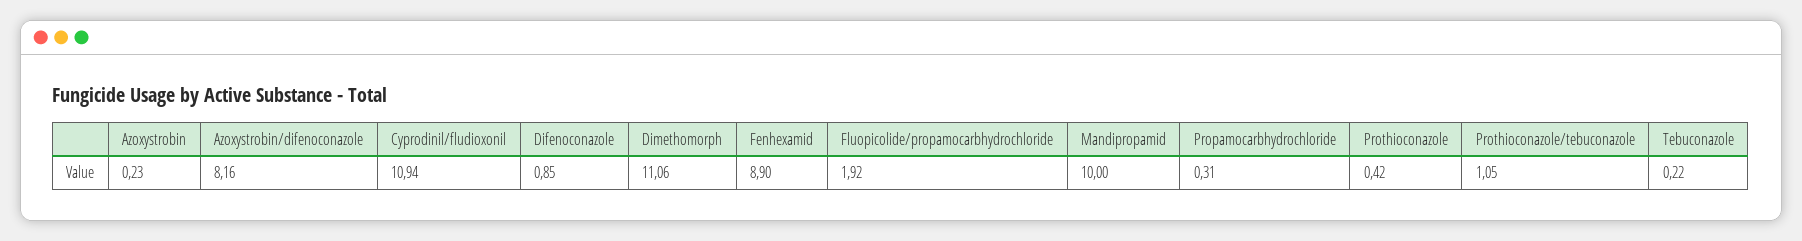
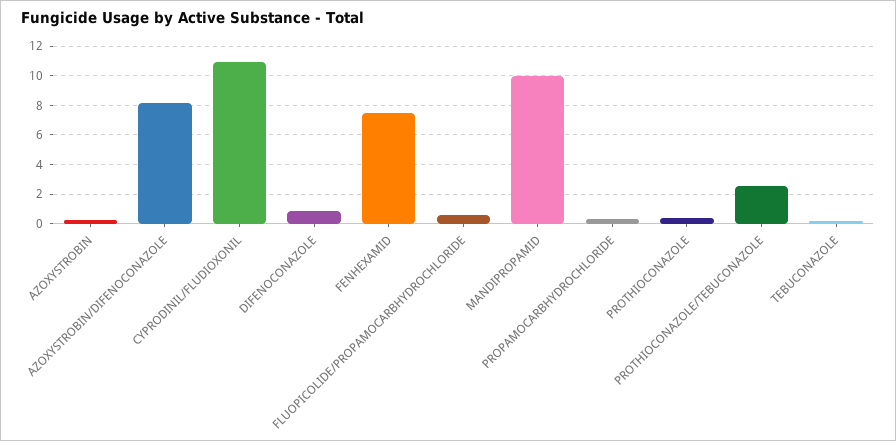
Dimethomorph: 11.06 -> none
Fenhexamid: 8.9 -> 7.5
Fluopicolide/propamocarbhydrochloride: 1.92 -> 0.5
Prothioconazole/tebuconazole: 1.05 -> 2.5

